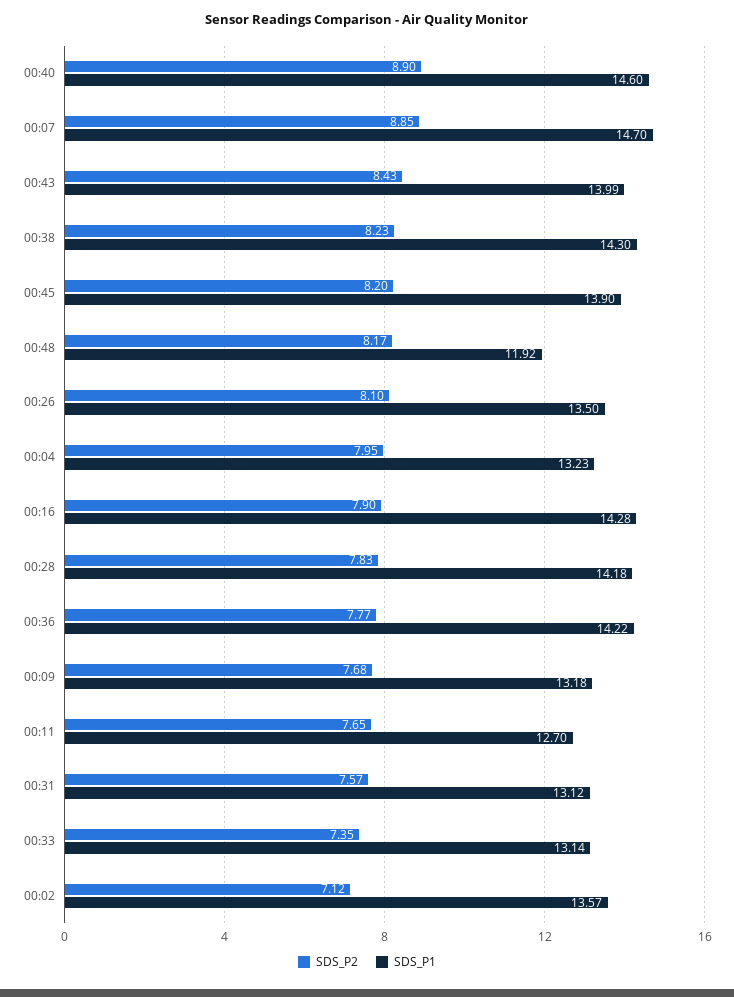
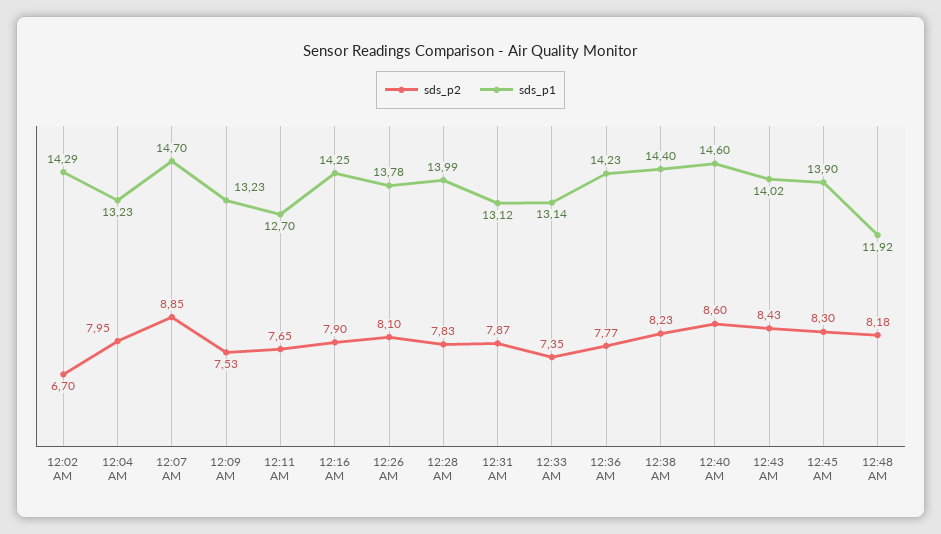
SDS_P2, 00:40: 8.9 -> 8.6
SDS_P1, 00:43: 13.99 -> 14.02
SDS_P1, 00:38: 14.3 -> 14.4
SDS_P2, 00:45: 8.2 -> 8.3
SDS_P2, 00:48: 8.17 -> 8.18
SDS_P1, 00:26: 13.5 -> 13.78
SDS_P1, 00:16: 14.28 -> 14.25
SDS_P1, 00:28: 14.18 -> 13.99
SDS_P1, 00:36: 14.22 -> 14.23
SDS_P2, 00:09: 7.68 -> 7.53
SDS_P1, 00:09: 13.18 -> 13.23
SDS_P2, 00:31: 7.57 -> 7.87
SDS_P2, 00:02: 7.12 -> 6.7
SDS_P1, 00:02: 13.57 -> 14.29

